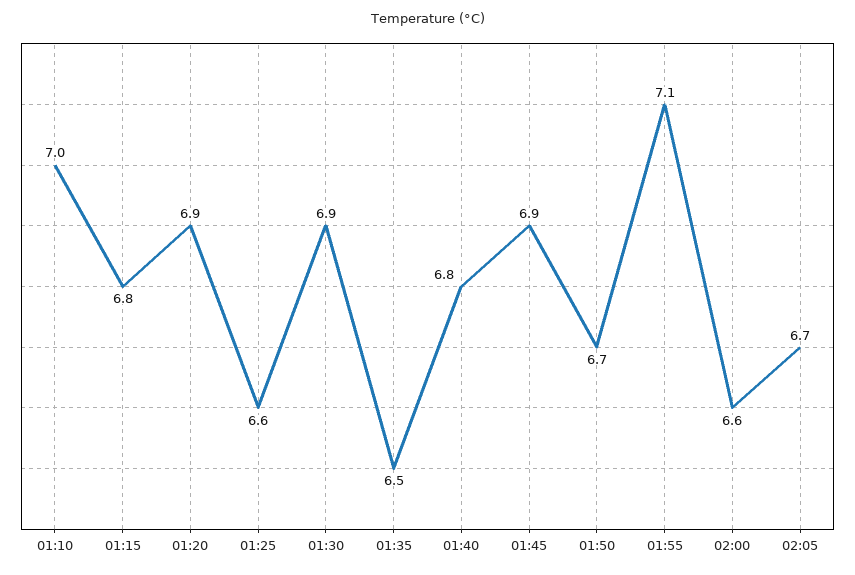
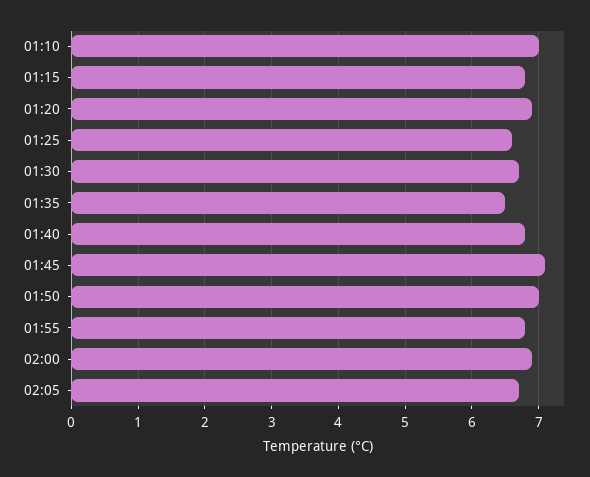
01:30: 6.9 -> 6.7
01:45: 6.9 -> 7.1
01:50: 6.7 -> 7
01:55: 7.1 -> 6.8
02:00: 6.6 -> 6.9

